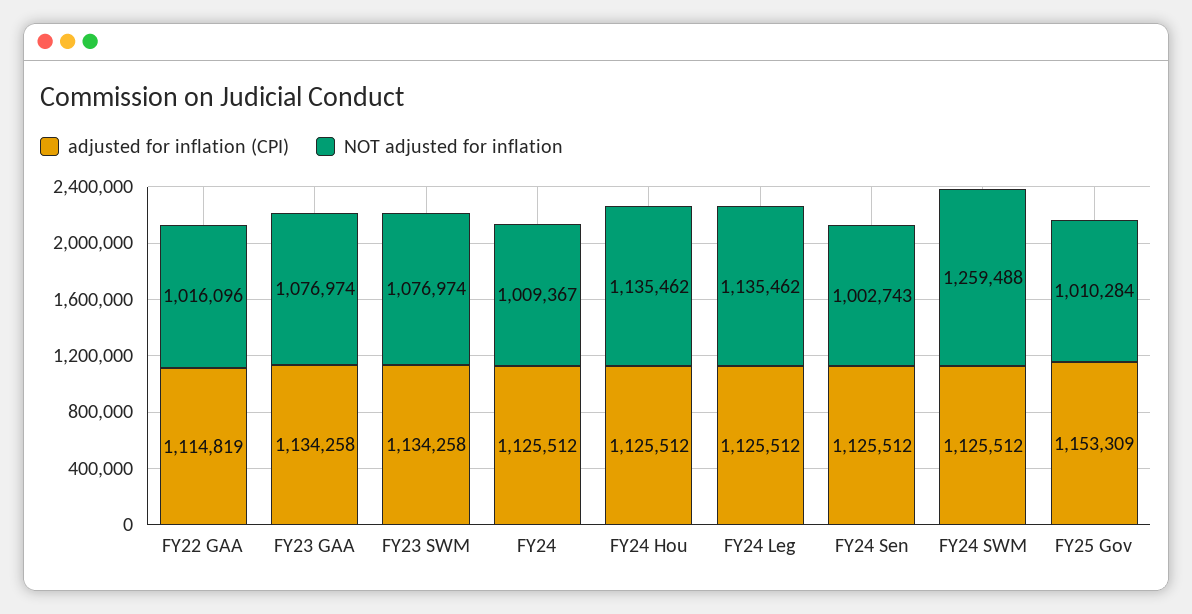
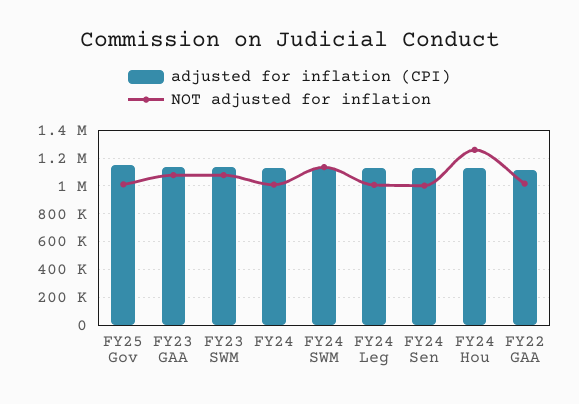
NOT adjusted for inflation, FY24 Hou: 1135462 -> 1250000
NOT adjusted for inflation, FY24 Leg: 1135462 -> 1000000
NOT adjusted for inflation, FY24 SWM: 1259488 -> 1150000

